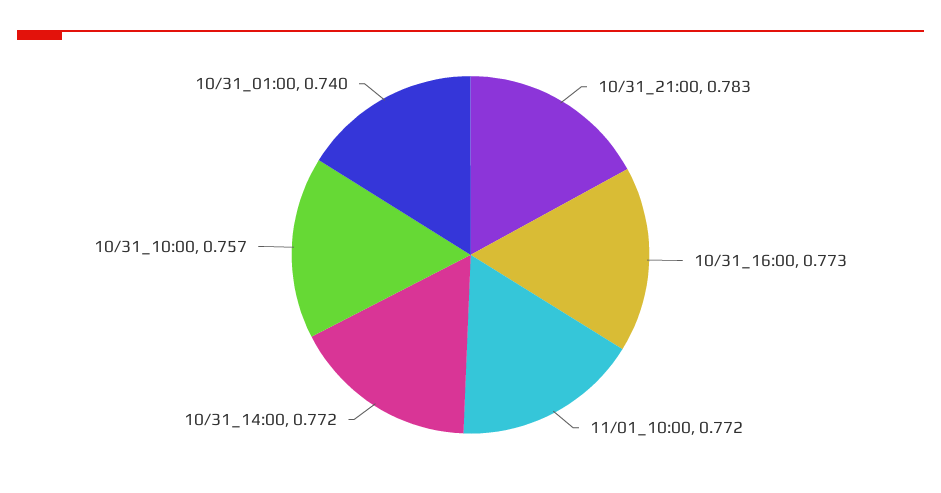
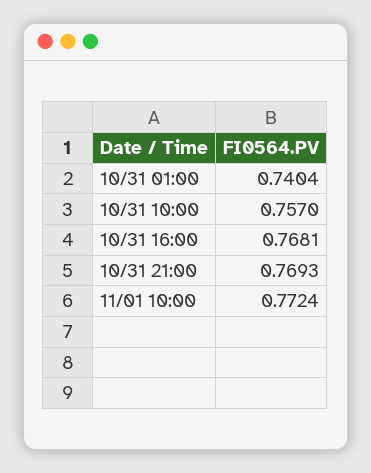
10/31_21:00: 0.783 -> 0.7693
10/31_16:00: 0.773 -> 0.7681
10/31_14:00: 0.772 -> none

